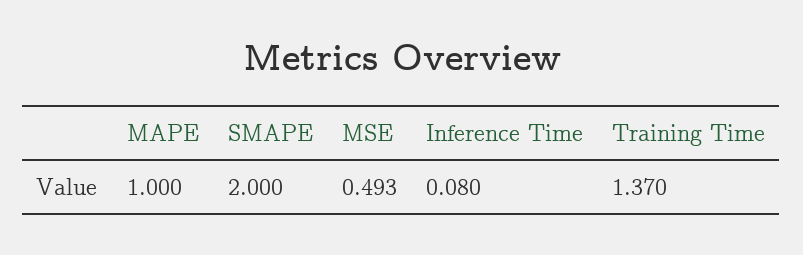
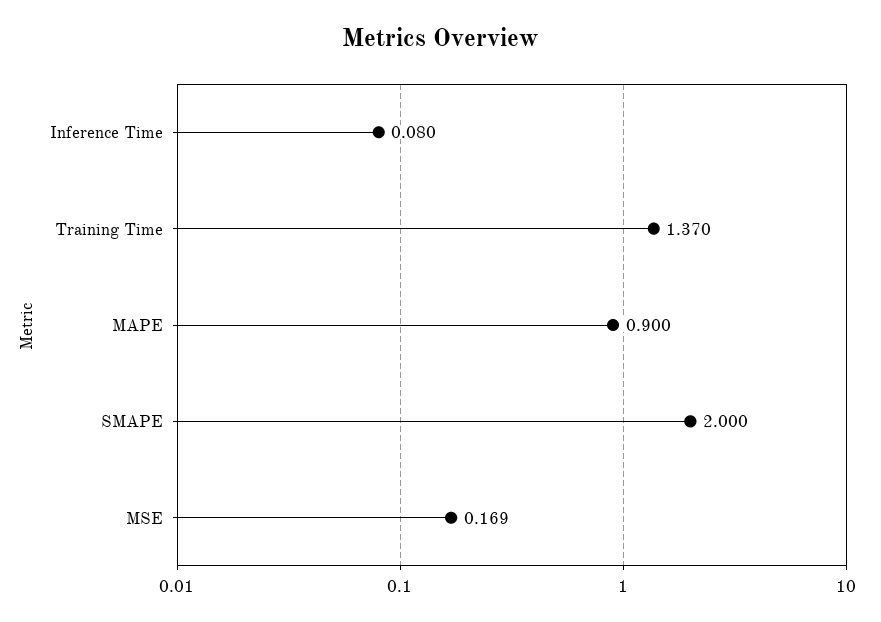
MAPE: 1 -> 0.9
MSE: 0.493 -> 0.169

